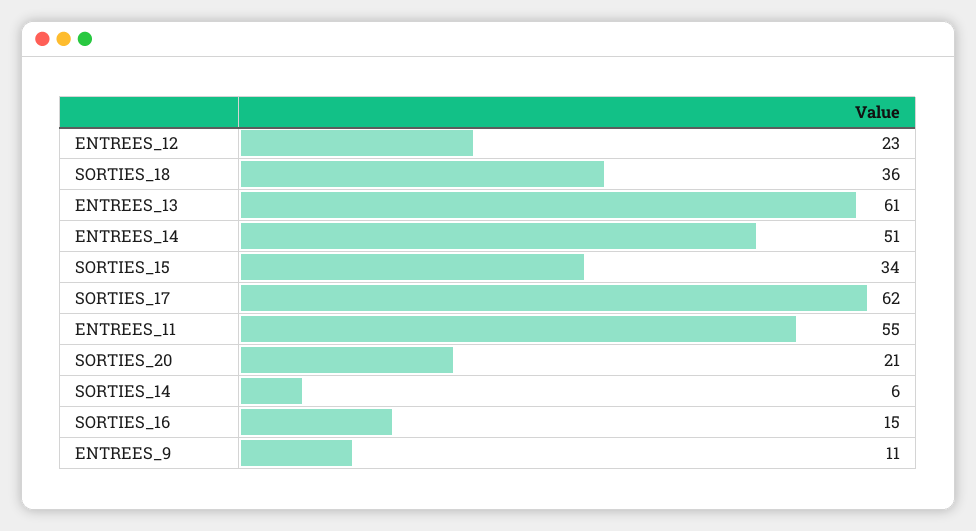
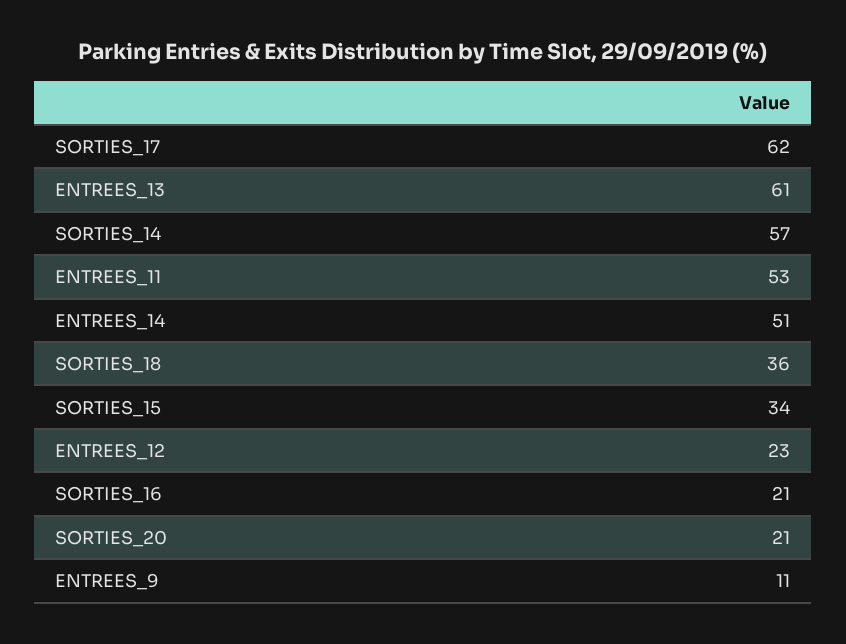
ENTREES_11: 55 -> 53
SORTIES_14: 6 -> 57
SORTIES_16: 15 -> 21

